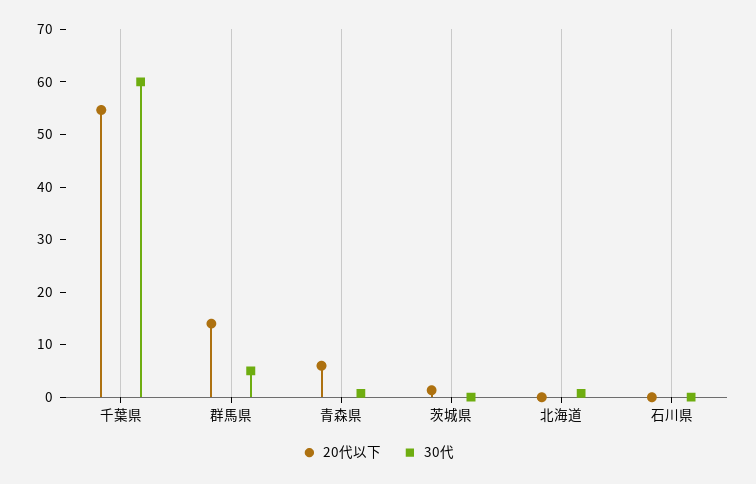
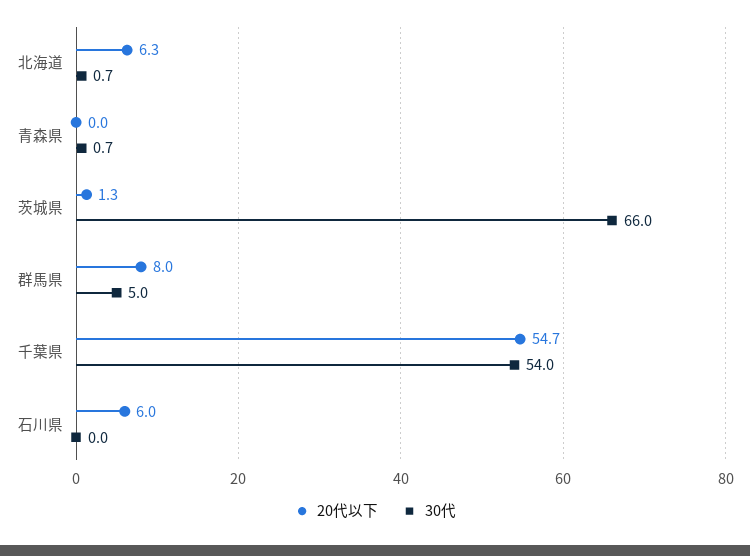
30代, 千葉県: 60 -> 54
20代以下, 群馬県: 14 -> 8
20代以下, 青森県: 6 -> 0
30代, 茨城県: 0 -> 66
20代以下, 北海道: 0 -> 6.3
20代以下, 石川県: 0 -> 6

